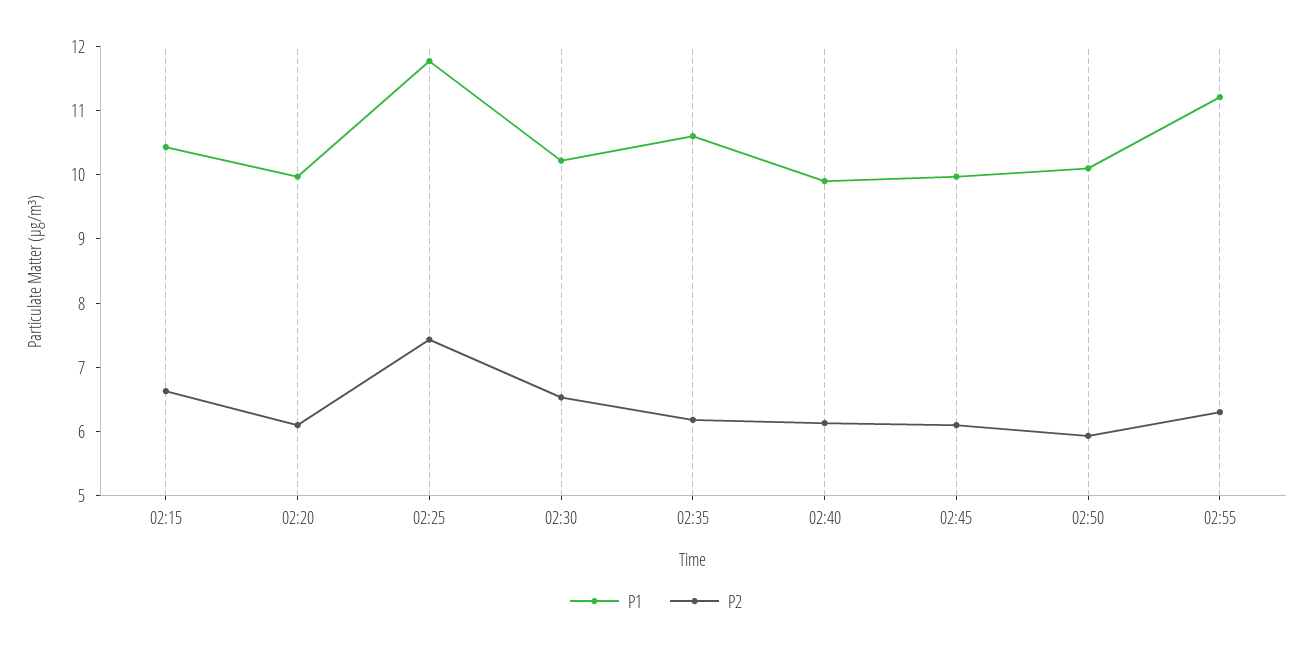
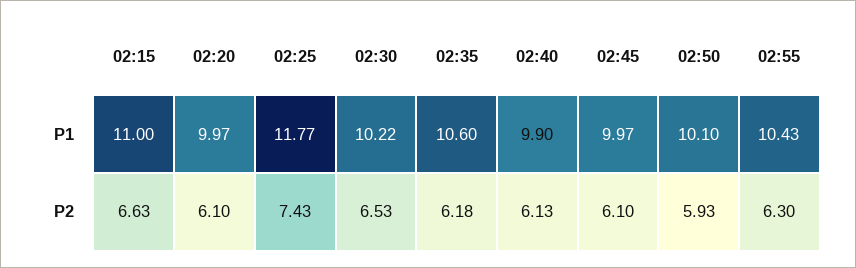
P1, 02:15: 10.4 -> 11
P1, 02:55: 11.2 -> 10.43

